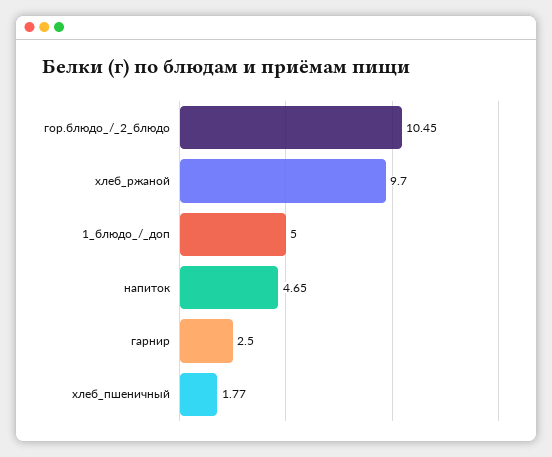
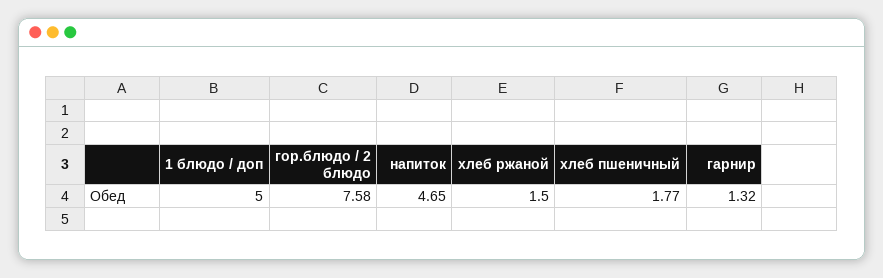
гор.блюдо_/_2_блюдо: 10.45 -> 7.58
хлеб_ржаной: 9.7 -> 1.5
гарнир: 2.5 -> 1.32

